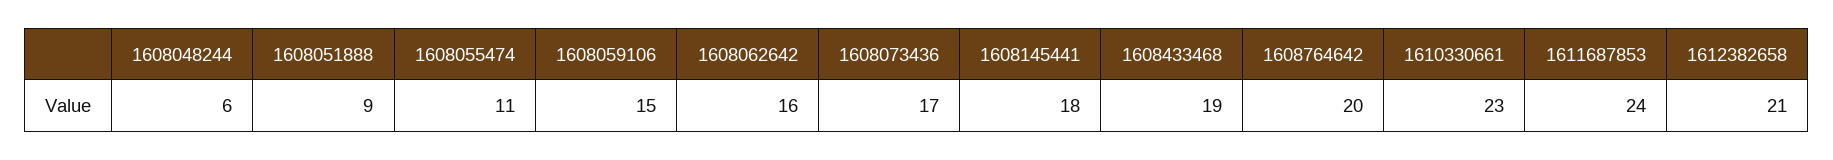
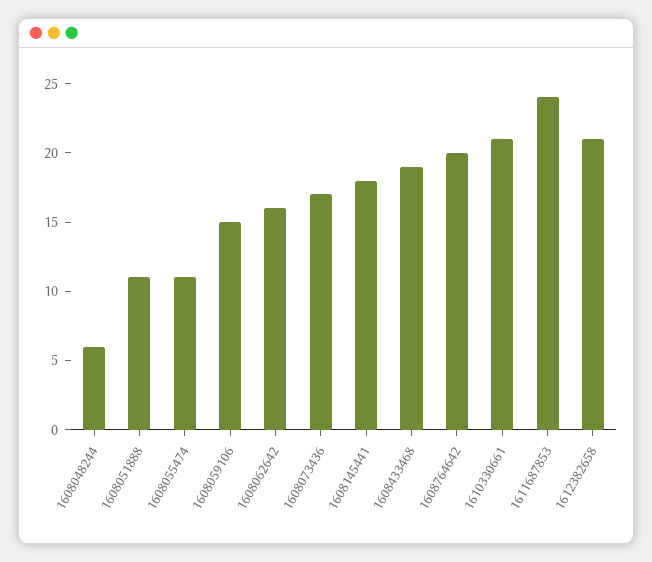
1608051888: 9 -> 11
1610330661: 23 -> 21

